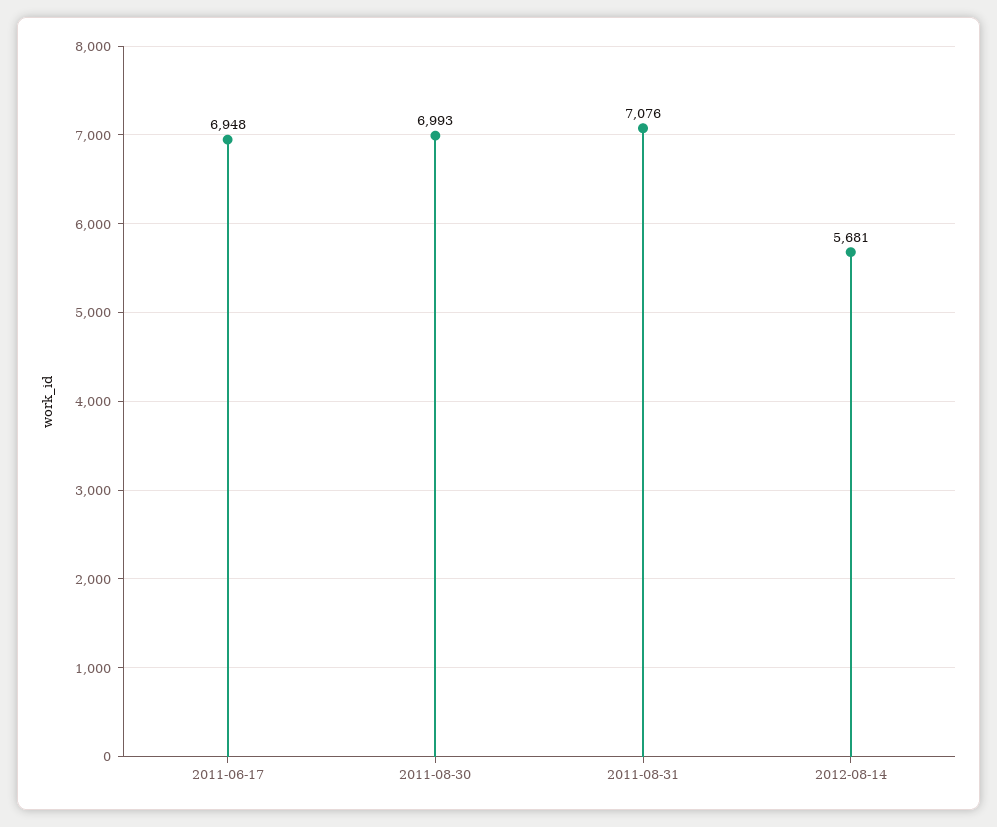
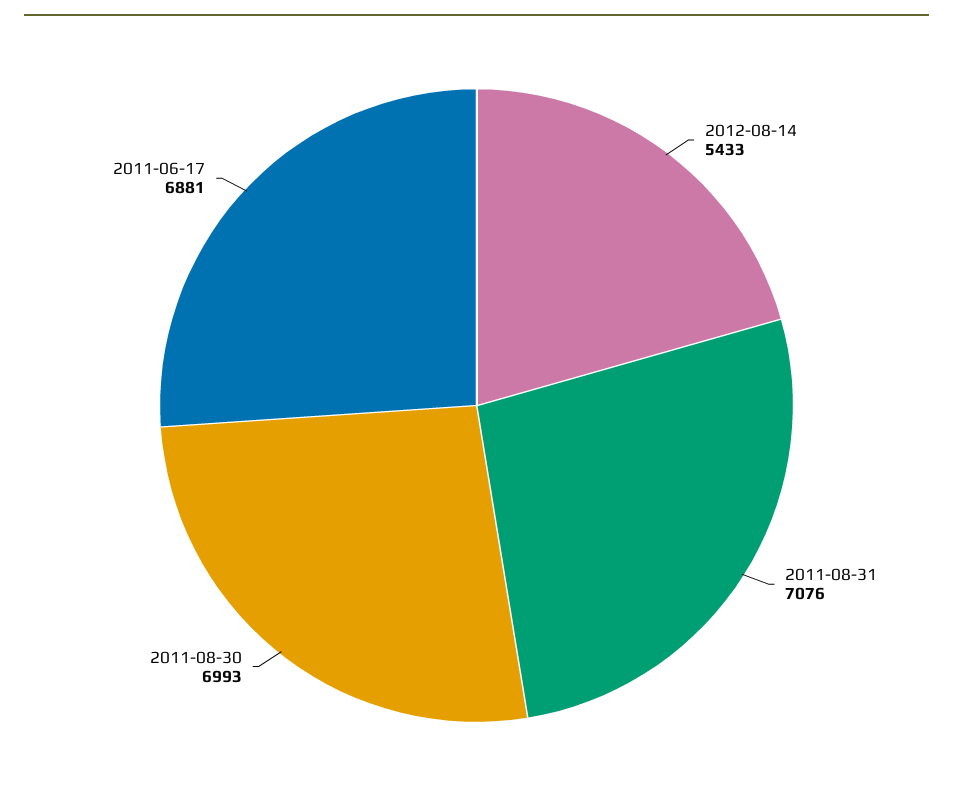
2011-06-17: 6948 -> 6881
2012-08-14: 5681 -> 5433

